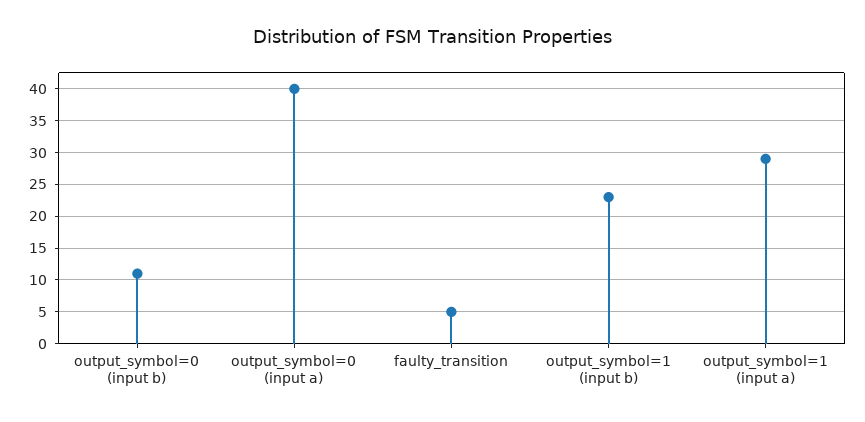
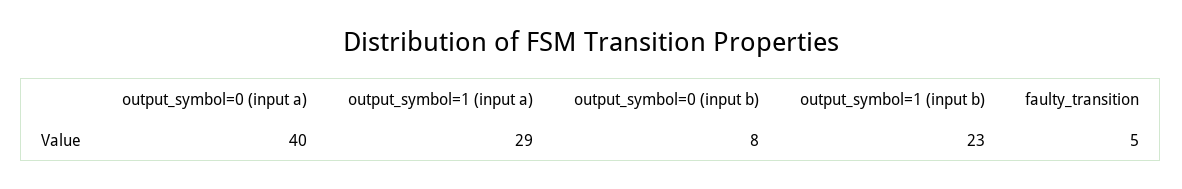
output_symbol=0 (input b): 11 -> 8

